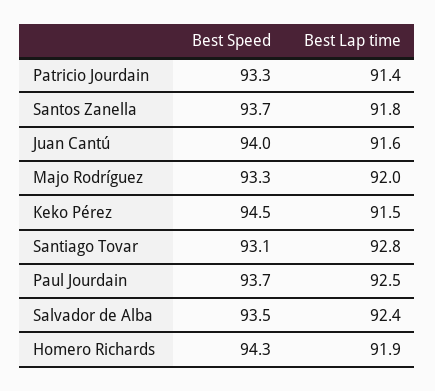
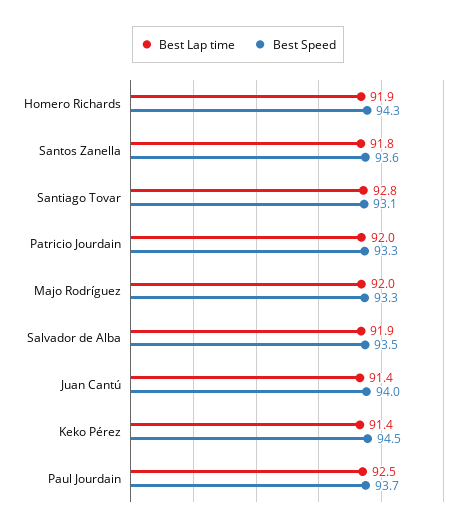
Best Lap time, Patricio Jourdain: 91.4 -> 92
Best Speed, Santos Zanella: 93.7 -> 93.6
Best Lap time, Juan Cantú: 91.6 -> 91.4
Best Lap time, Keko Pérez: 91.5 -> 91.4
Best Lap time, Salvador de Alba: 92.4 -> 91.9

